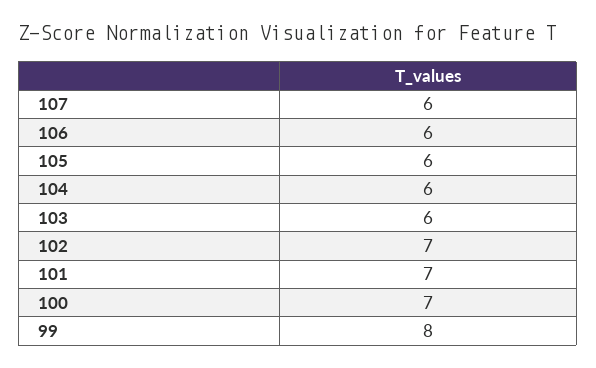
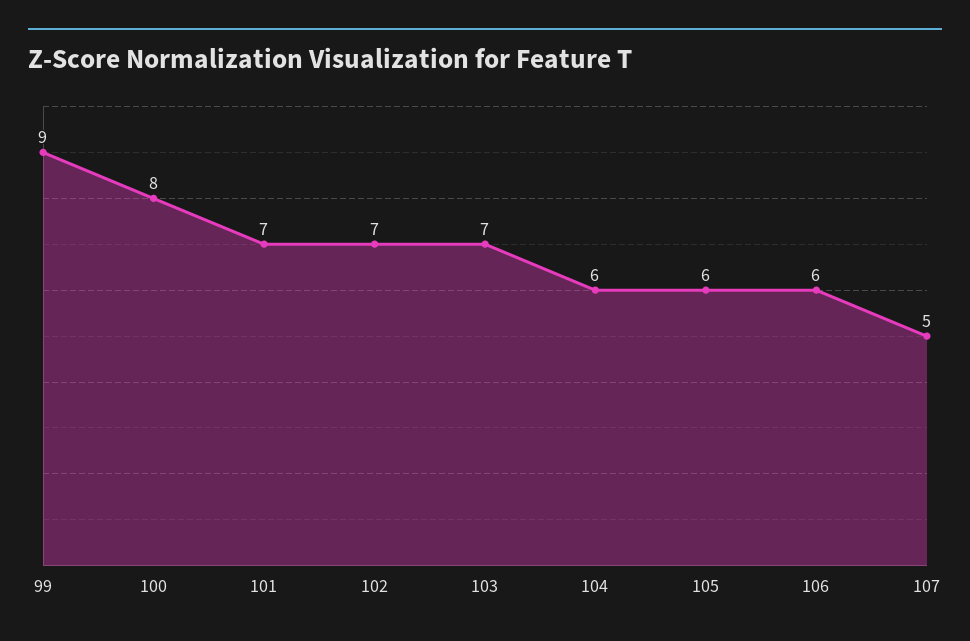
107: 6 -> 5
103: 6 -> 7
100: 7 -> 8
99: 8 -> 9

